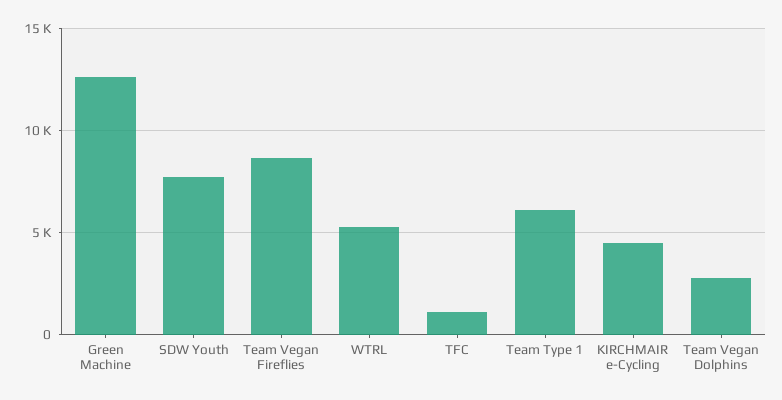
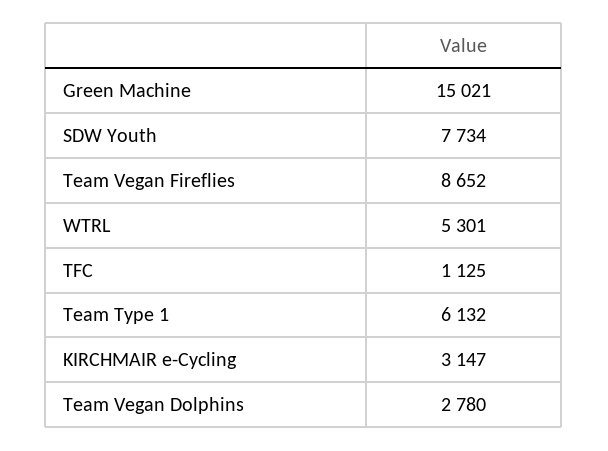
Green Machine: 12500 -> 15021
KIRCHMAIR e-Cycling: 4500 -> 3147

